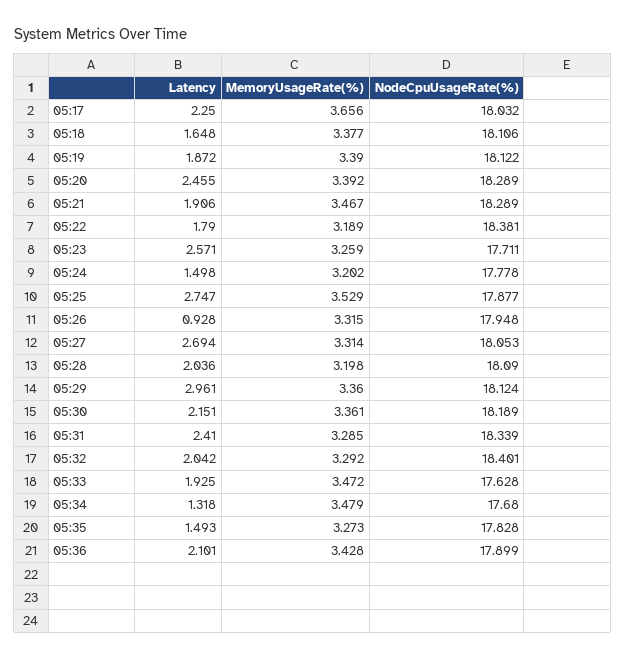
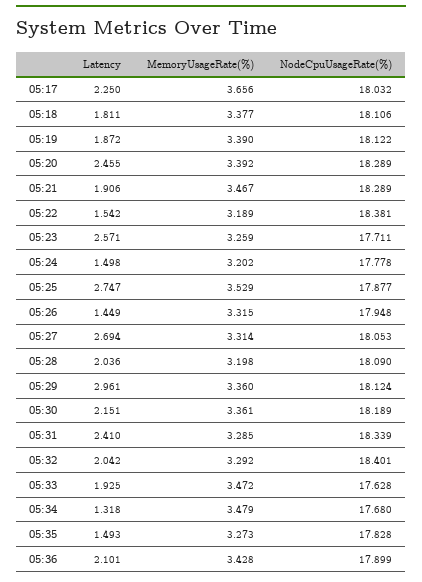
Latency, 05:18: 1.648 -> 1.811
Latency, 05:22: 1.79 -> 1.542
Latency, 05:26: 0.928 -> 1.449

